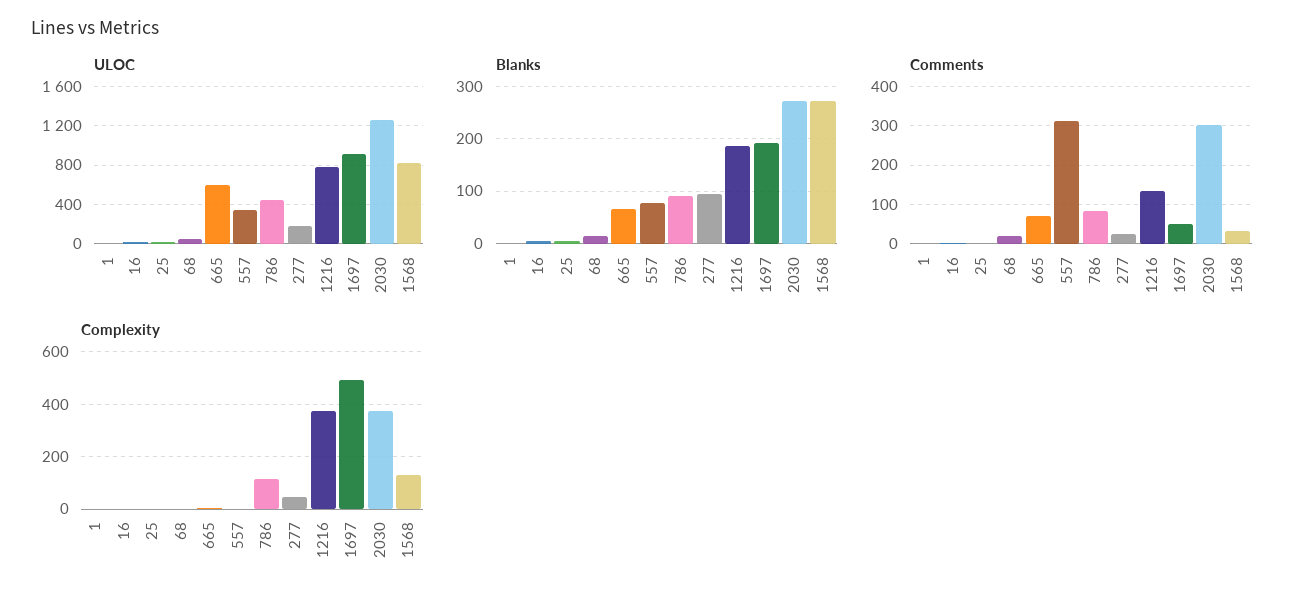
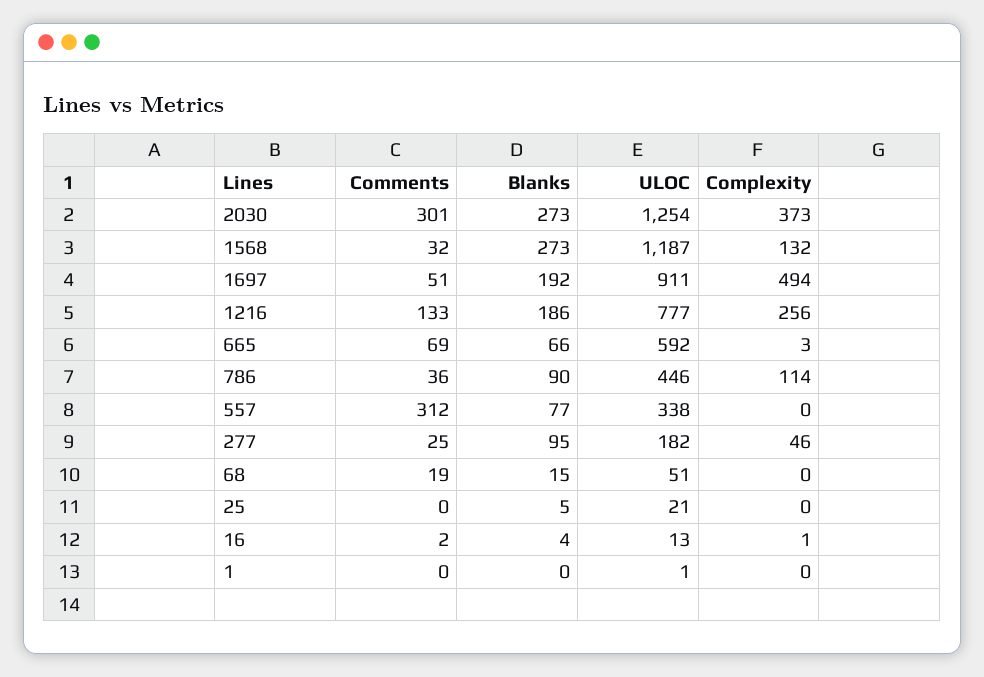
ULOC, 1568: 800 -> 1187
Comments, 786: 80 -> 36
Complexity, 1216: 375 -> 256

